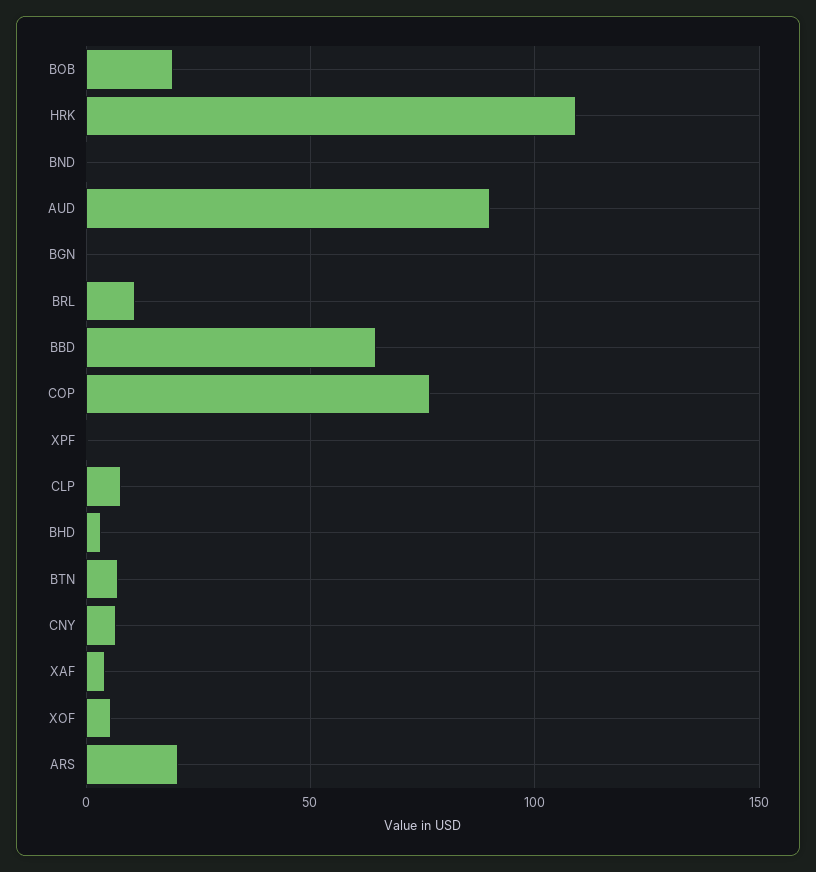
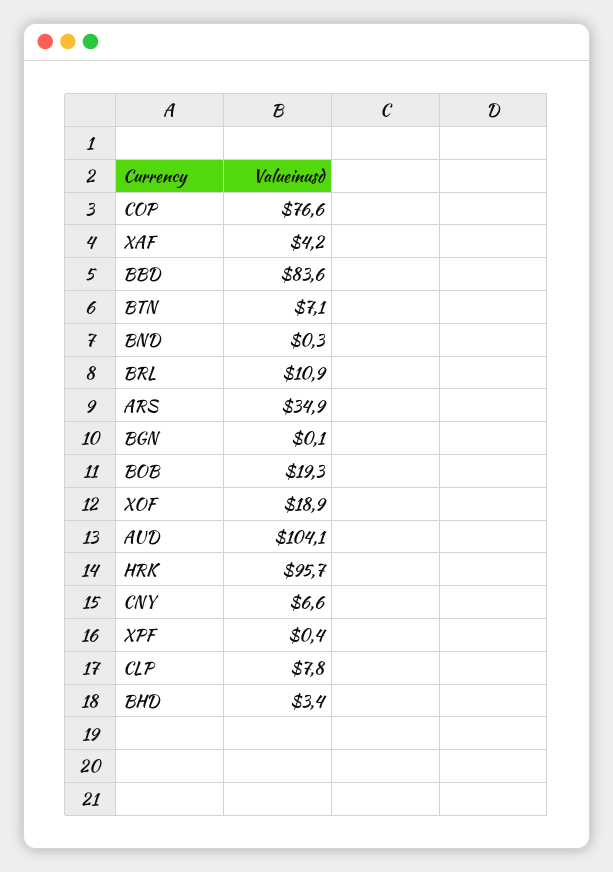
HRK: 110 -> 95.7
AUD: 90 -> 104.1
BBD: 65 -> 83.6
XOF: 5 -> 18.9
ARS: 20 -> 34.9

